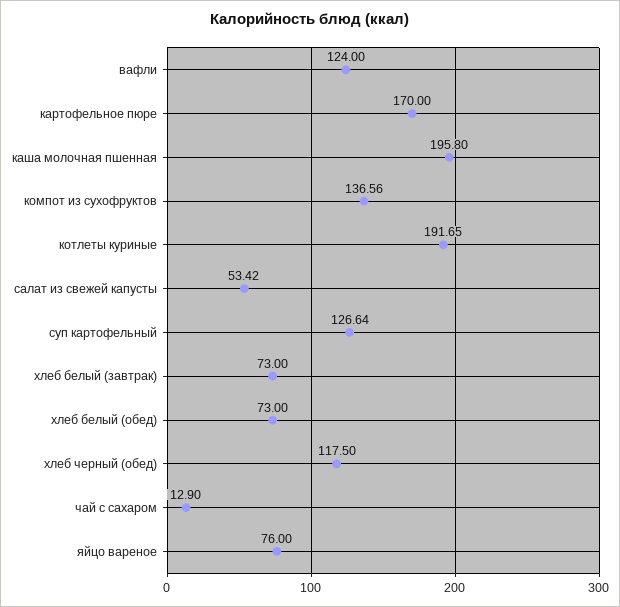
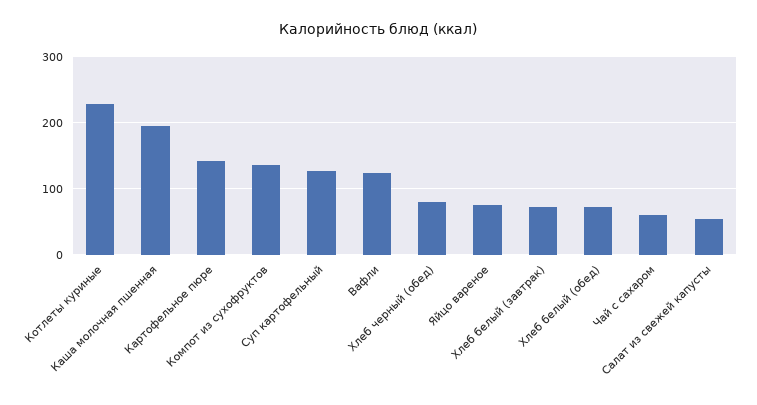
картофельное пюре: 170 -> 140
котлеты куриные: 191.65 -> 230
хлеб черный (обед): 117.5 -> 80
чай с сахаром: 12.9 -> 60

